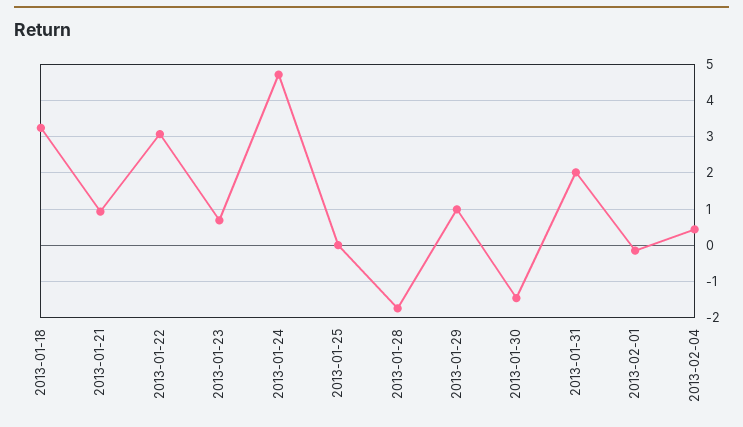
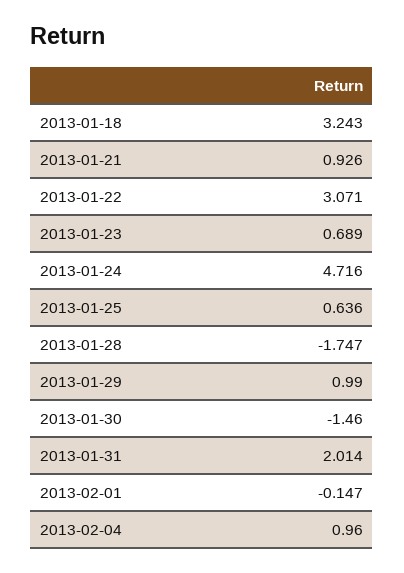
2013-01-25: 0 -> 0.636
2013-02-04: 0.4 -> 0.96

